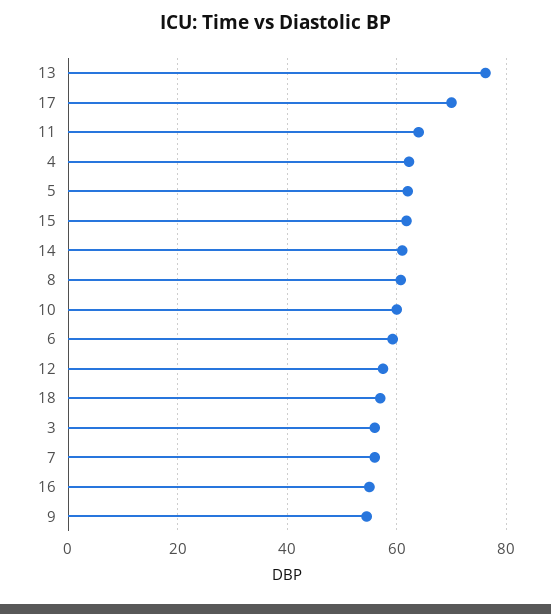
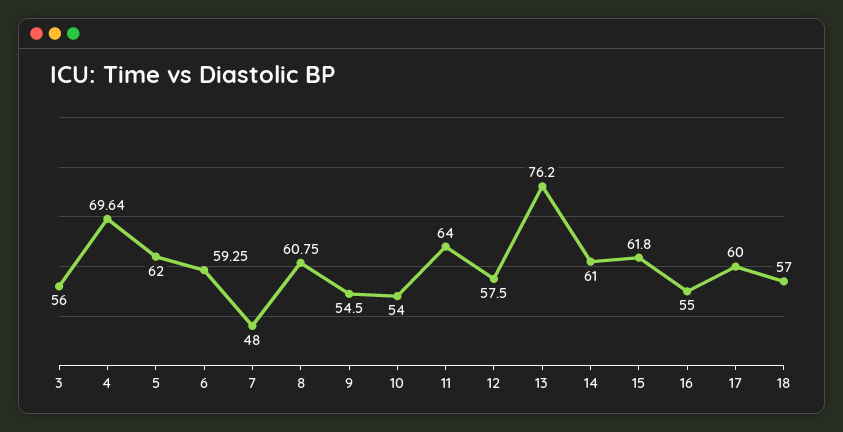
17: 70 -> 60
4: 62 -> 69.64
10: 60 -> 54
7: 56 -> 48

